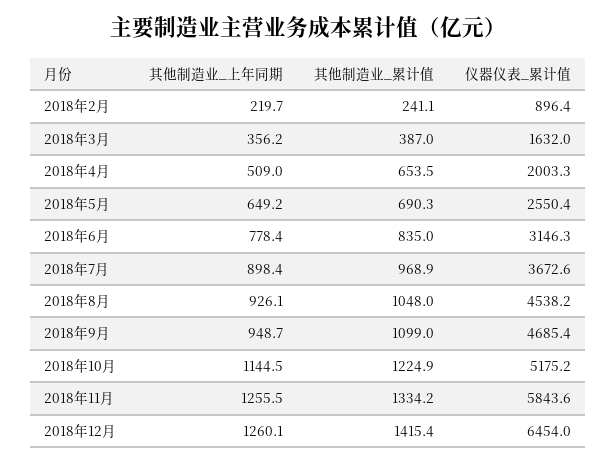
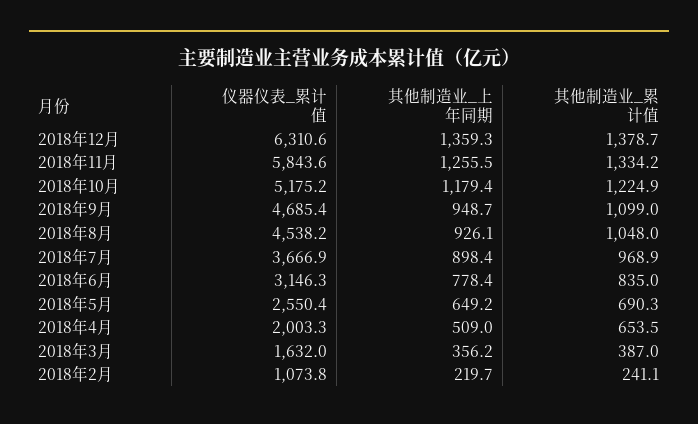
仪器仪表_累计值, 2018年2月: 896.4 -> 1073.8
仪器仪表_累计值, 2018年7月: 3672.6 -> 3666.9
其他制造业_上年同期, 2018年10月: 1144.5 -> 1179.4
其他制造业_上年同期, 2018年12月: 1260.1 -> 1359.3
其他制造业_累计值, 2018年12月: 1415.4 -> 1378.7
仪器仪表_累计值, 2018年12月: 6454 -> 6310.6

